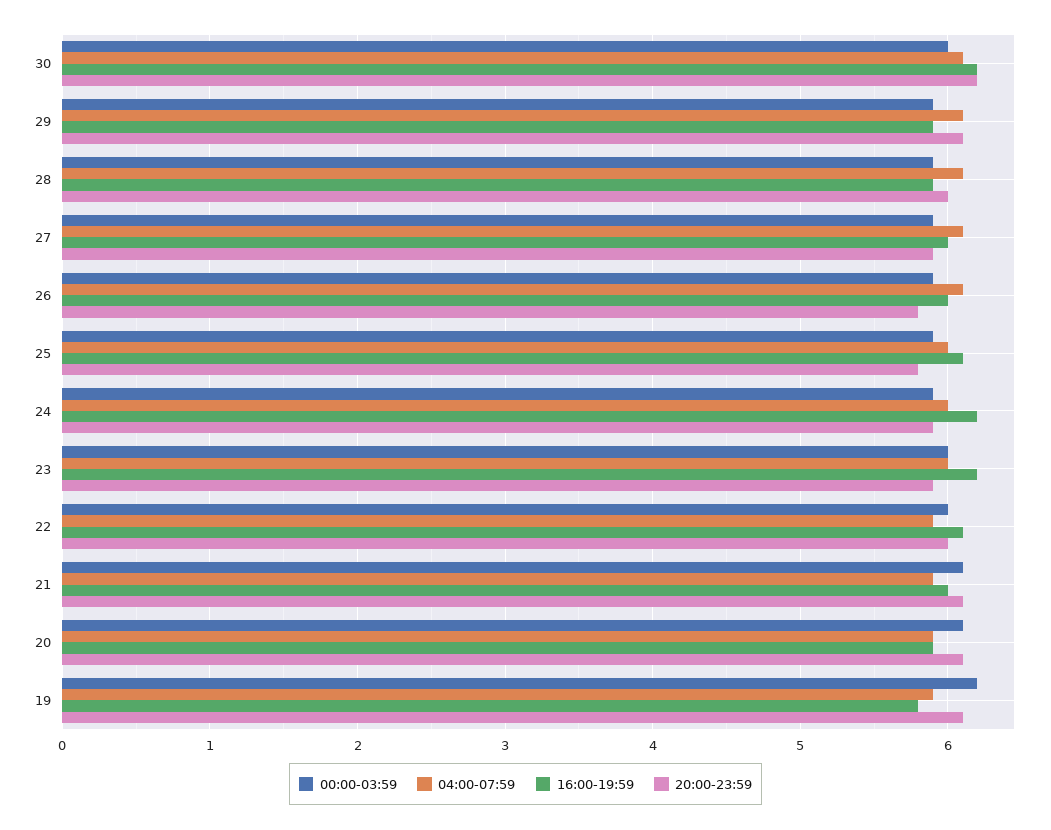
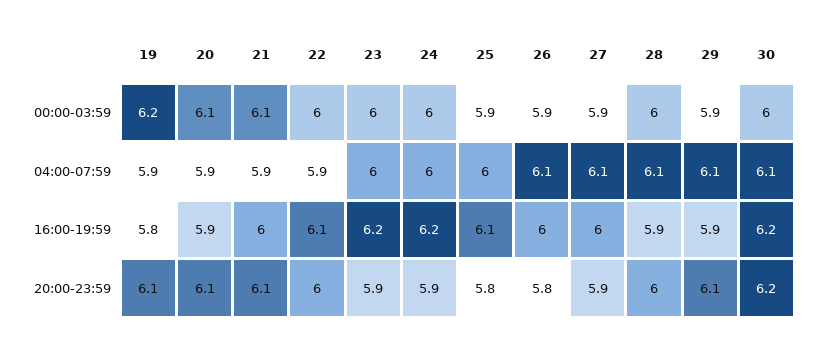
00:00-03:59, 28: 5.9 -> 6
00:00-03:59, 24: 5.9 -> 6

